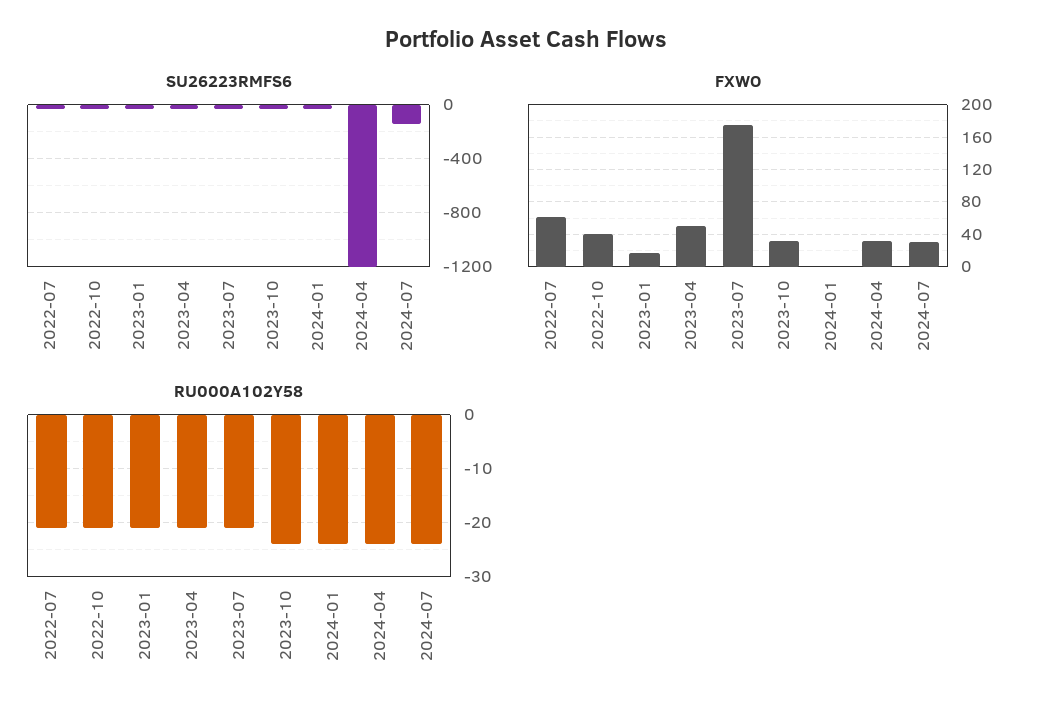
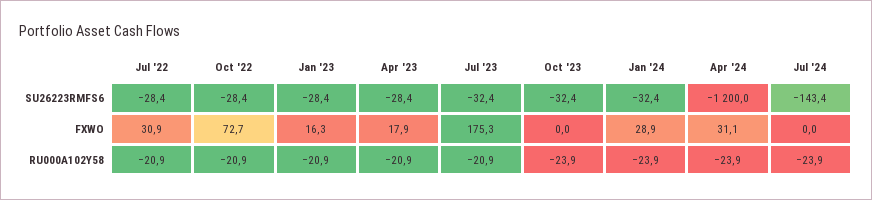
FXWO, 2022-07: 60 -> 30.9
FXWO, 2022-10: 40 -> 72.7
FXWO, 2023-04: 50 -> 17.9
FXWO, 2023-10: 30 -> 0
FXWO, 2024-01: 0 -> 28.9
FXWO, 2024-07: 30 -> 0

